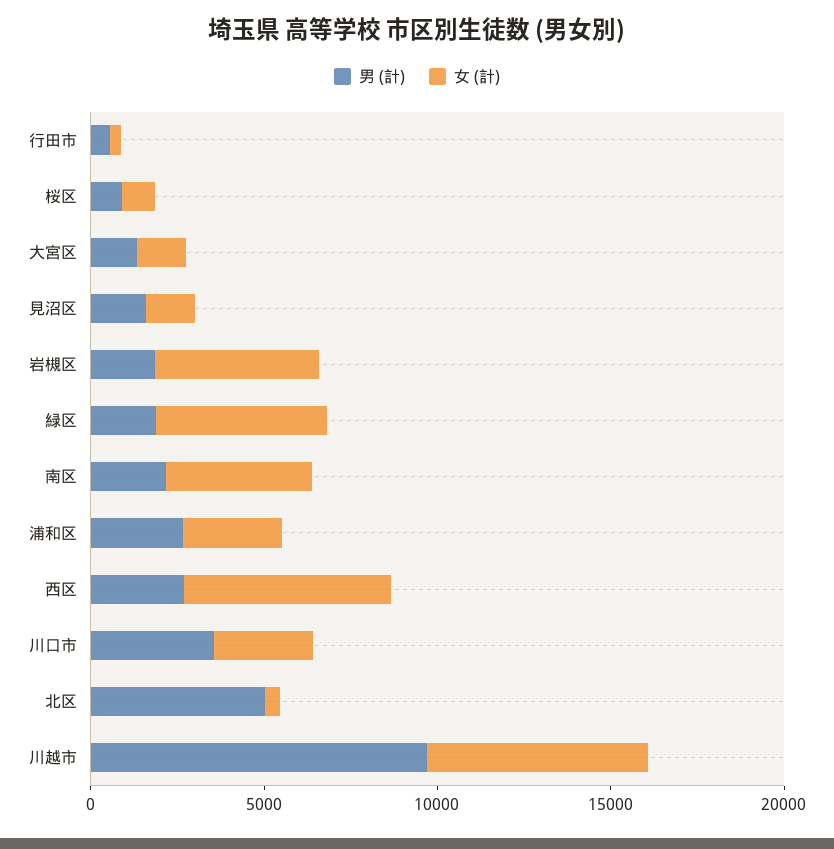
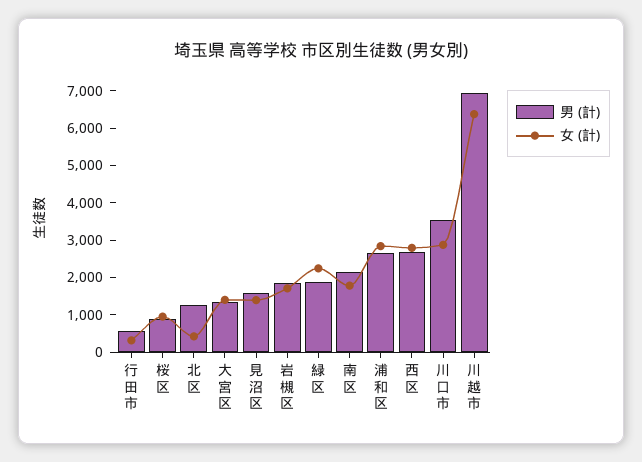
女 (計), 岩槻区: 5000 -> 1750
女 (計), 緑区: 5000 -> 2250
女 (計), 南区: 4000 -> 1750
女 (計), 西区: 6000 -> 2750
男 (計), 北区: 5000 -> 1250
男 (計), 川越市: 10000 -> 7000

